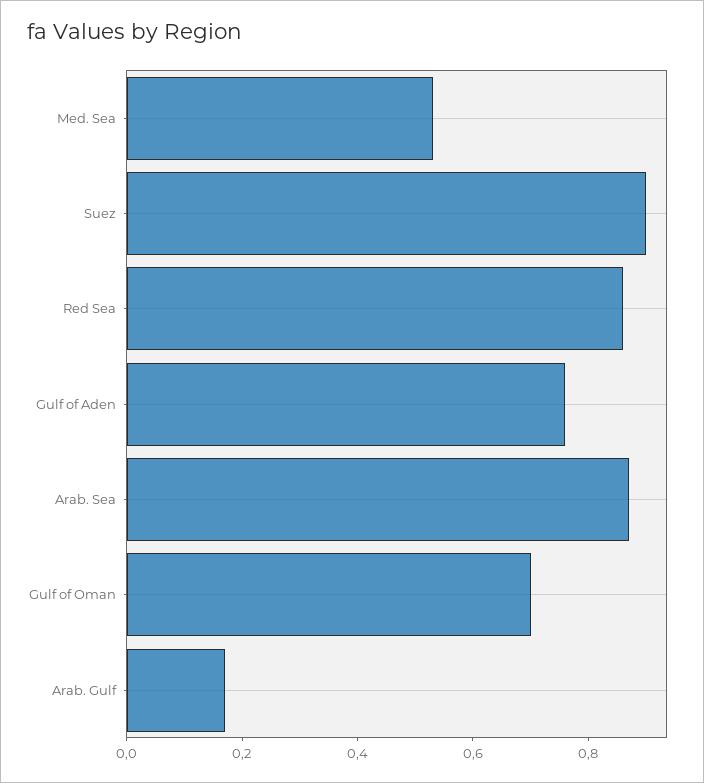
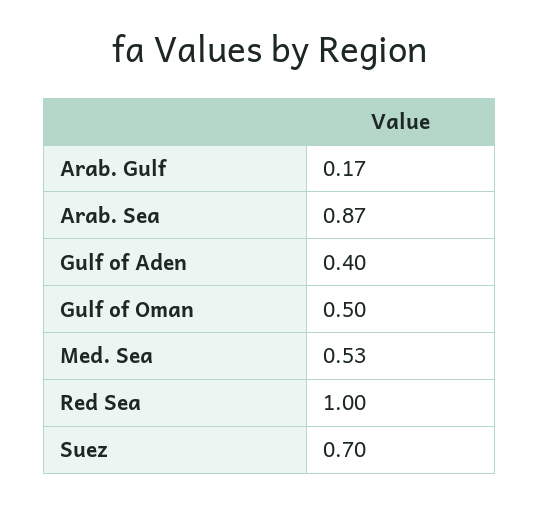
Suez: 0.9 -> 0.7
Red Sea: 0.85 -> 1
Gulf of Aden: 0.75 -> 0.4
Gulf of Oman: 0.7 -> 0.5

